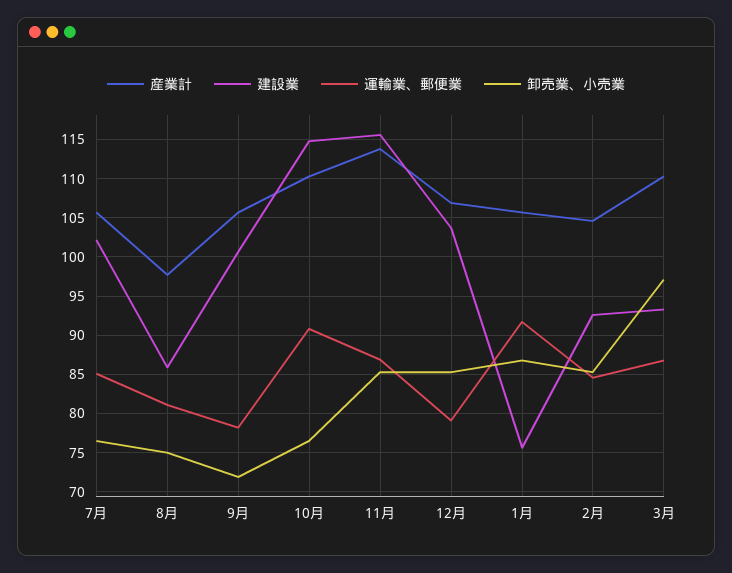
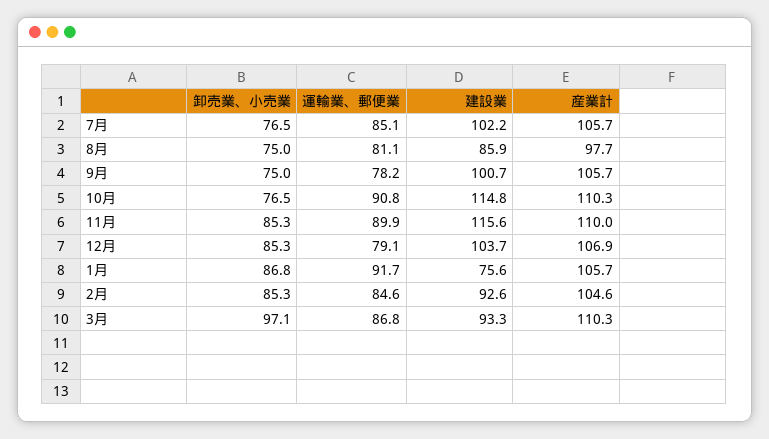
卸売業、小売業, 9月: 72 -> 75
産業計, 11月: 114 -> 110
運輸業、郵便業, 11月: 87 -> 89.9

